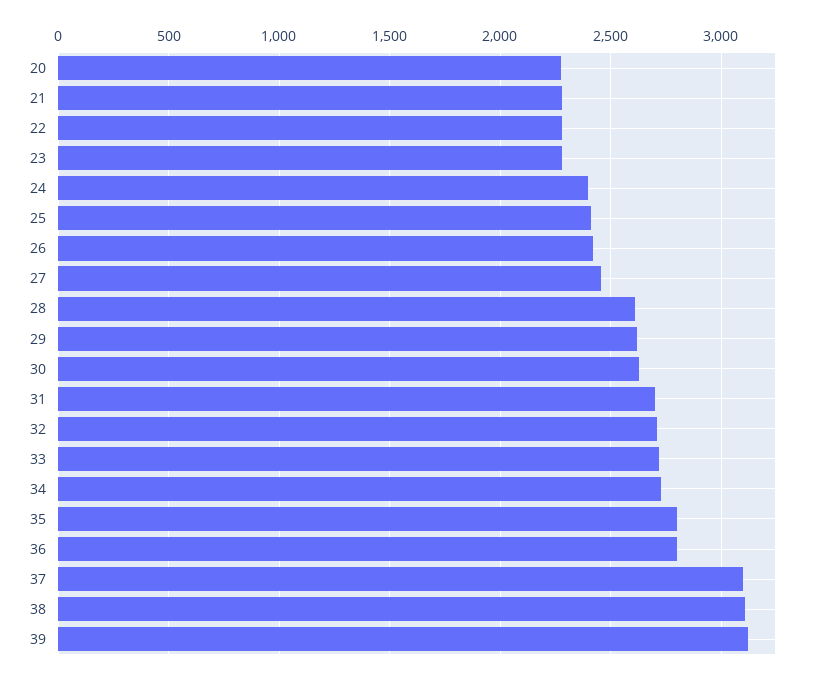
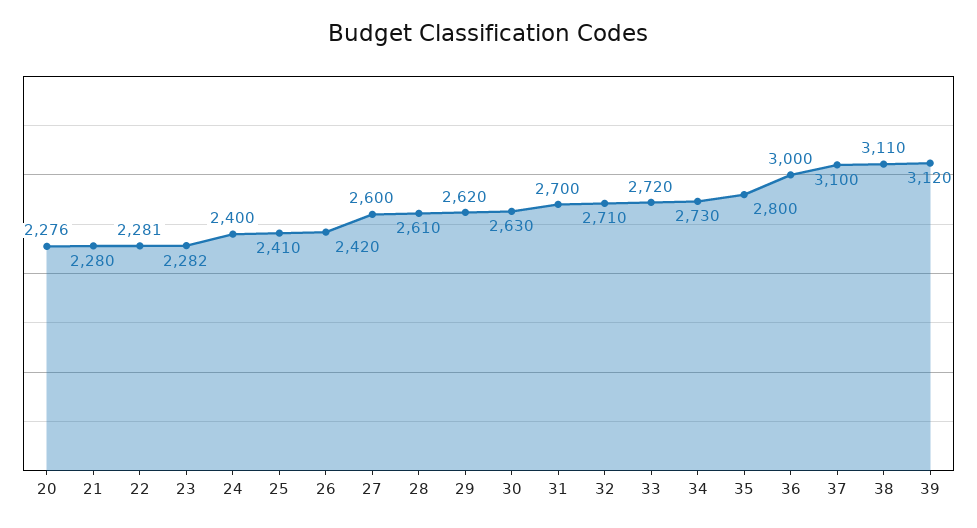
27: 2450 -> 2600
36: 2800 -> 3000

